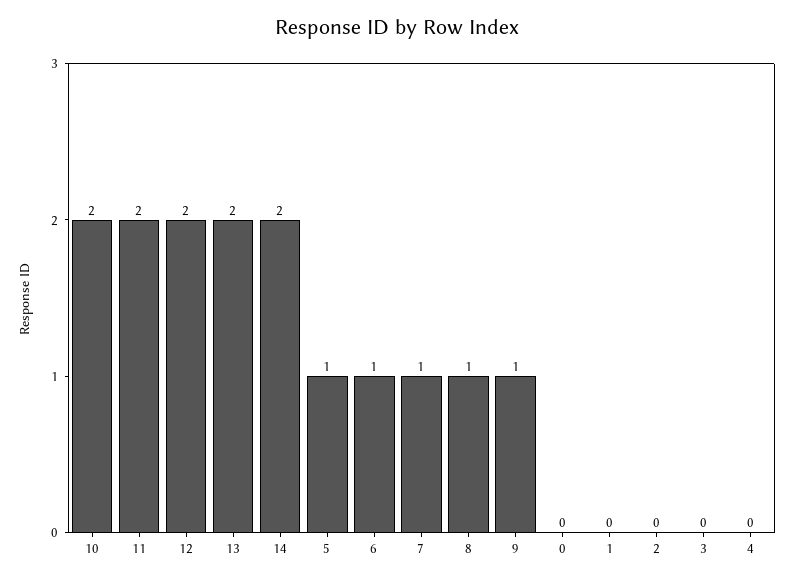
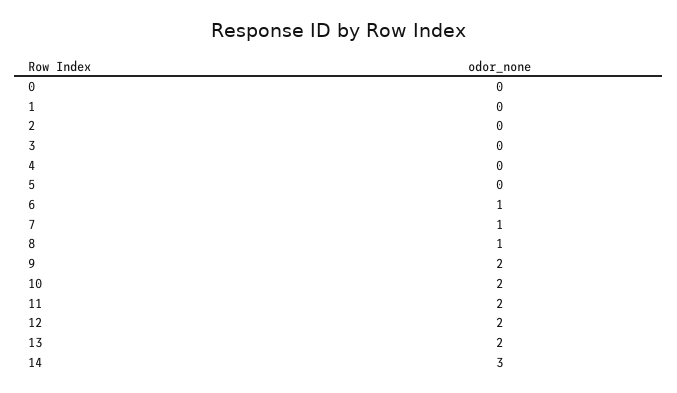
14: 2 -> 3
5: 1 -> 0
9: 1 -> 2

